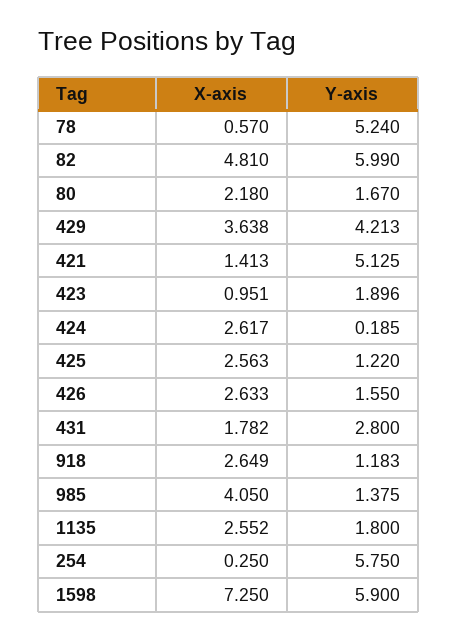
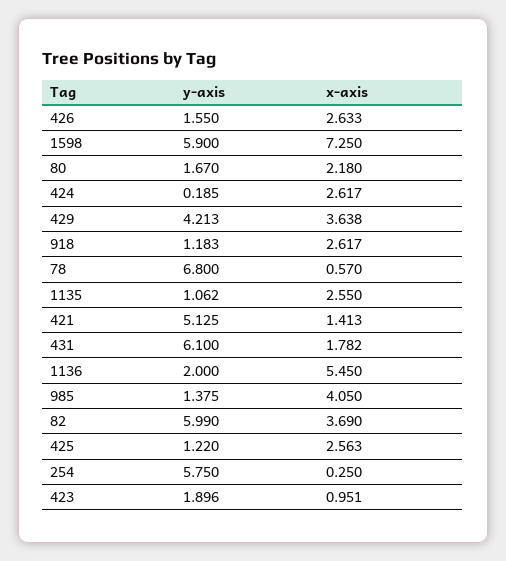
Y-axis, 78: 5.24 -> 6.8
X-axis, 82: 4.81 -> 3.69
Y-axis, 431: 2.8 -> 6.1
X-axis, 918: 2.649 -> 2.617
X-axis, 1135: 2.552 -> 2.55
Y-axis, 1135: 1.8 -> 1.062
Y-axis, 1136: none -> 2
X-axis, 1136: none -> 5.45

